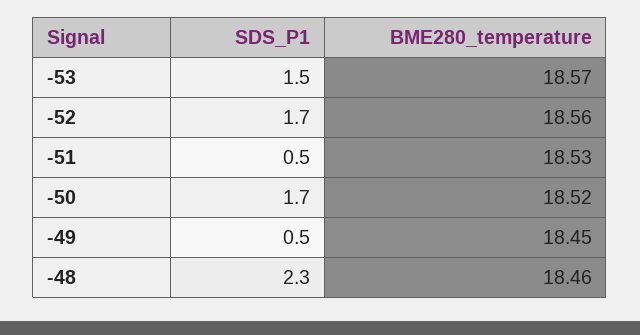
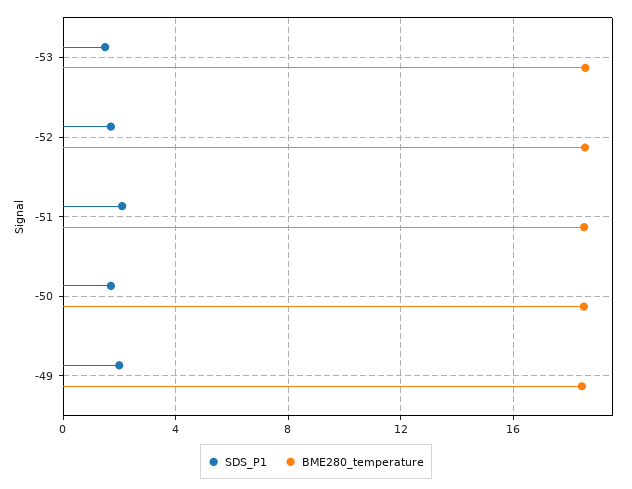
SDS_P1, -51: 0.5 -> 2
SDS_P1, -49: 0.5 -> 2
SDS_P1, -48: 2.3 -> none
BME280_temperature, -48: 18.46 -> none

